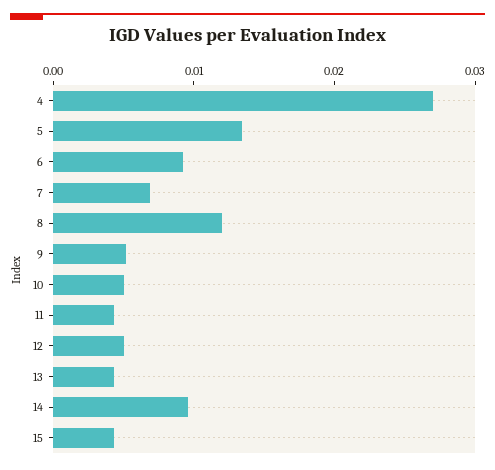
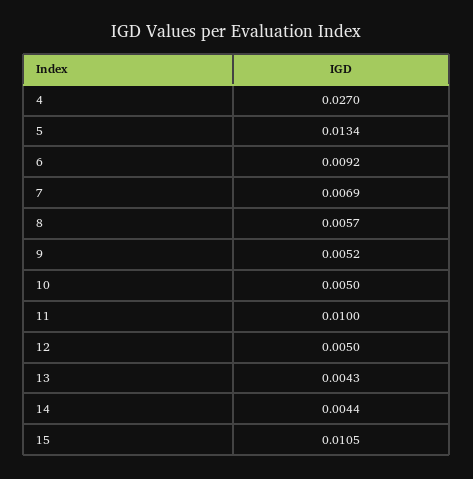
8: 0.012 -> 0.0057
11: 0.004 -> 0.01
14: 0.01 -> 0.0044
15: 0.004 -> 0.0105

